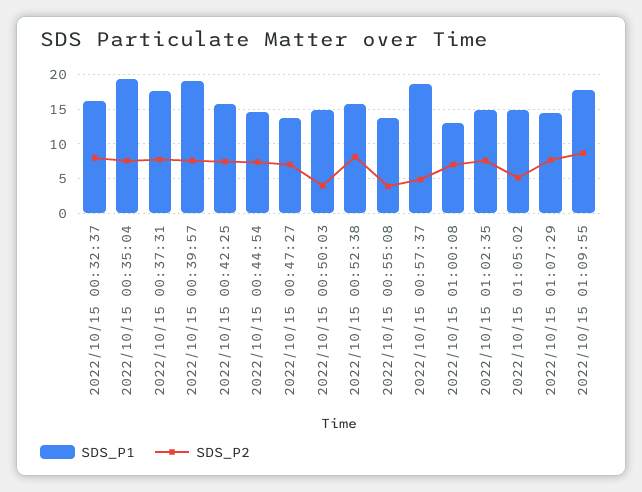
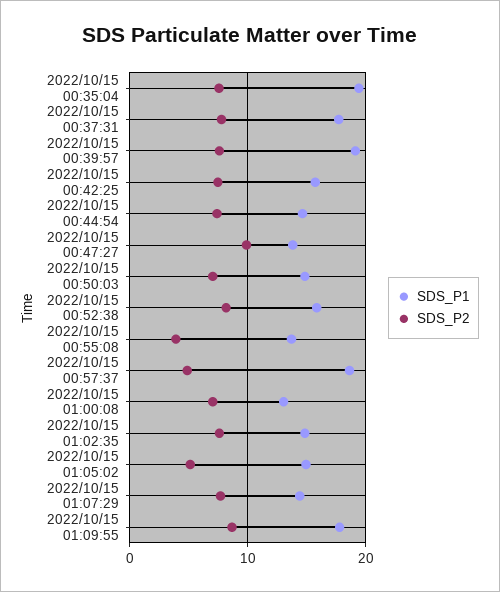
SDS_P1, 2022/10/15 00:32:37: 16 -> none
SDS_P2, 2022/10/15 00:32:37: 8 -> none
SDS_P2, 2022/10/15 00:47:27: 7 -> 10
SDS_P2, 2022/10/15 00:50:03: 4 -> 7

